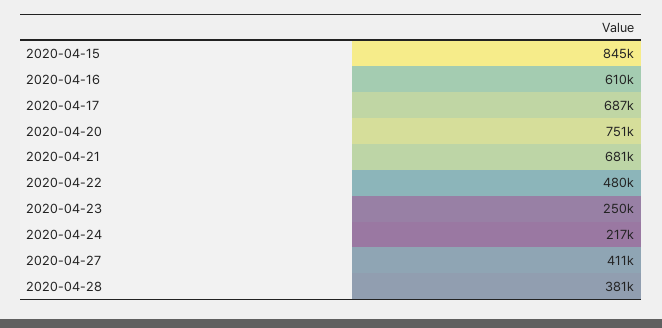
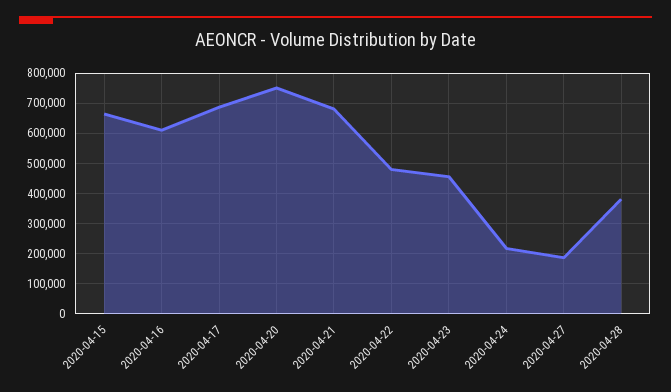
2020-04-15: 845000 -> 660000
2020-04-23: 250000 -> 460000
2020-04-27: 411000 -> 180000

